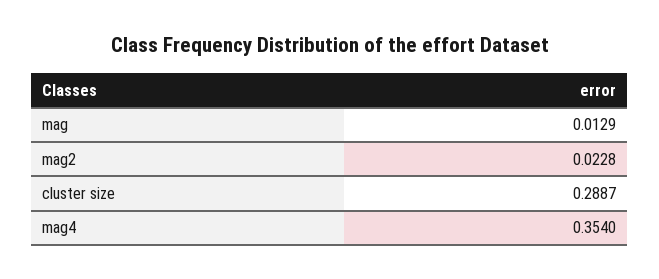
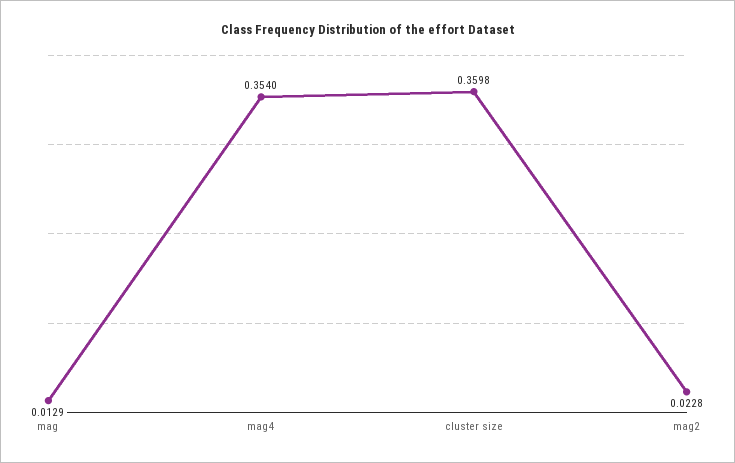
cluster size: 0.2887 -> 0.3598

